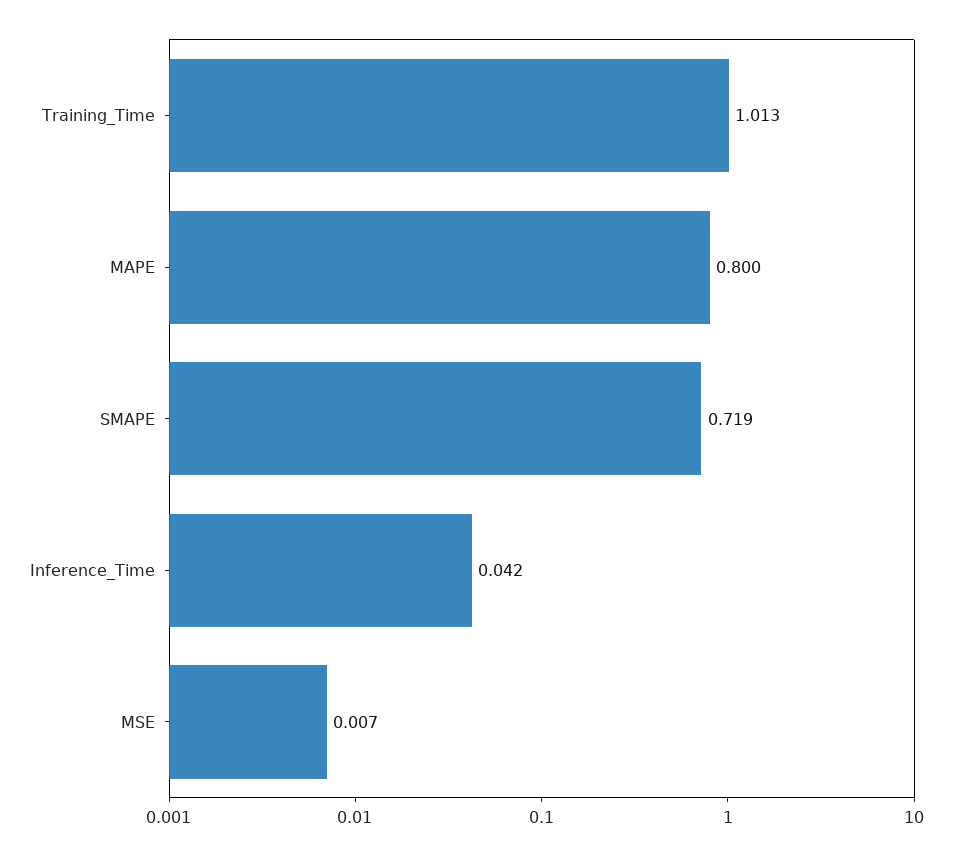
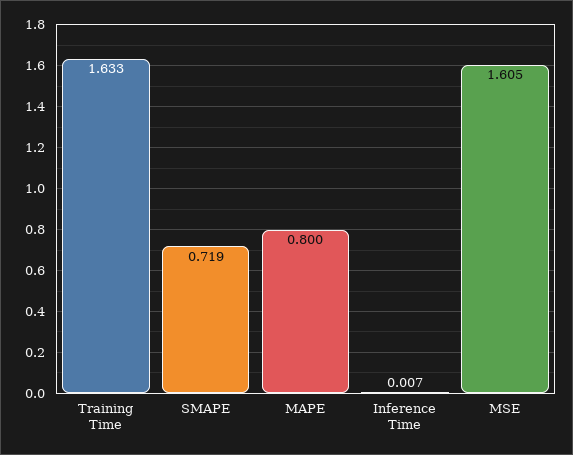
Training_Time: 1.013 -> 1.633
Inference_Time: 0.042 -> 0.007
MSE: 0.007 -> 1.605

